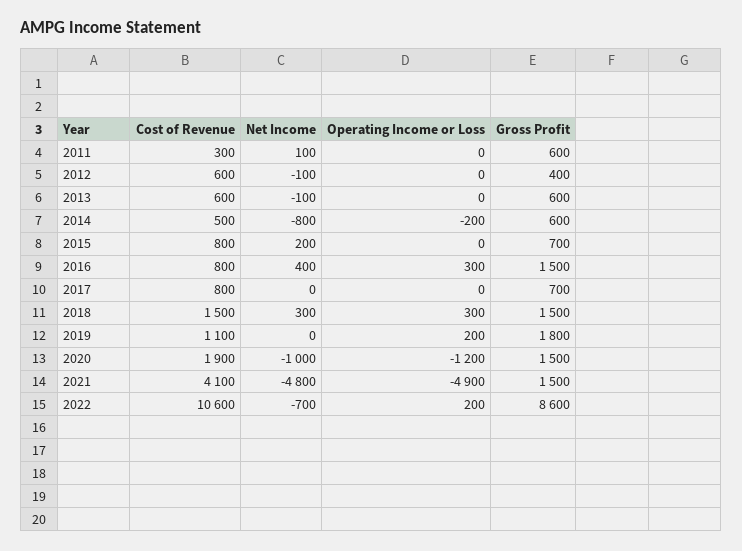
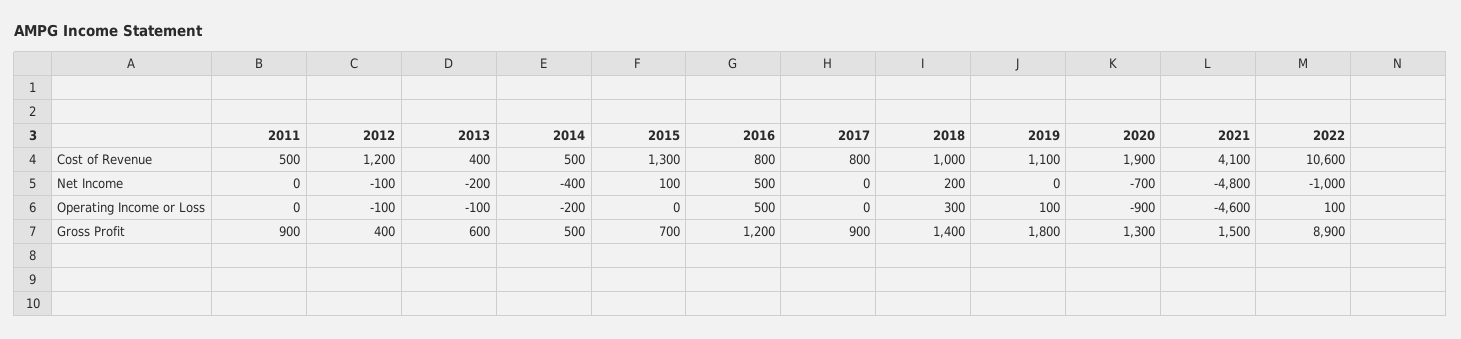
Cost of Revenue, 2011: 300 -> 500
Net Income, 2011: 100 -> 0
Gross Profit, 2011: 600 -> 900
Cost of Revenue, 2012: 600 -> 1200
Operating Income or Loss, 2012: 0 -> -100
Cost of Revenue, 2013: 600 -> 400
Net Income, 2013: -100 -> -200
Operating Income or Loss, 2013: 0 -> -100
Net Income, 2014: -800 -> -400
Gross Profit, 2014: 600 -> 500
Cost of Revenue, 2015: 800 -> 1300
Net Income, 2015: 200 -> 100
Net Income, 2016: 400 -> 500
Operating Income or Loss, 2016: 300 -> 500
Gross Profit, 2016: 1500 -> 1200
Gross Profit, 2017: 700 -> 900
Cost of Revenue, 2018: 1500 -> 1000
Net Income, 2018: 300 -> 200
Gross Profit, 2018: 1500 -> 1400
Operating Income or Loss, 2019: 200 -> 100
Net Income, 2020: -1000 -> -700
Operating Income or Loss, 2020: -1200 -> -900
Gross Profit, 2020: 1500 -> 1300
Operating Income or Loss, 2021: -4900 -> -4600
Net Income, 2022: -700 -> -1000
Operating Income or Loss, 2022: 200 -> 100
Gross Profit, 2022: 8600 -> 8900

